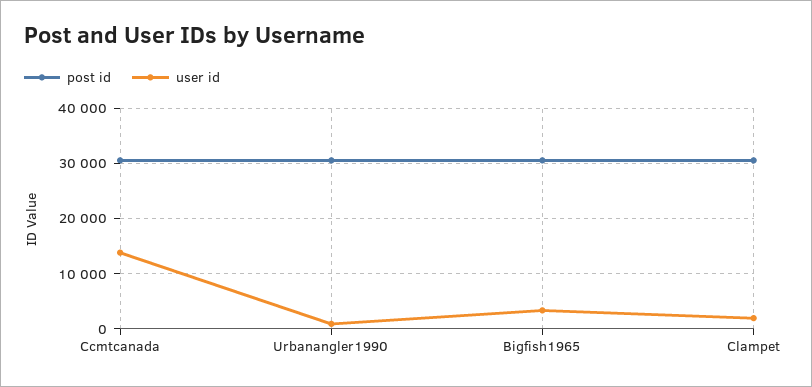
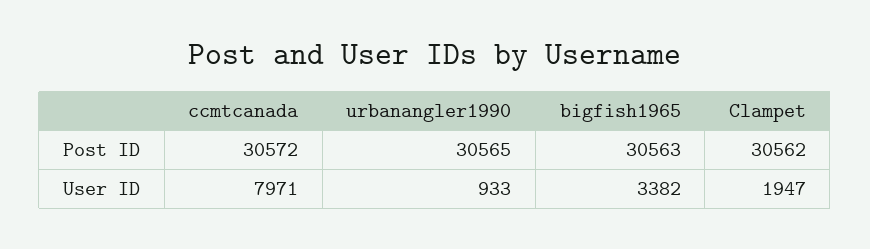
user id, Ccmtcanada: 14000 -> 7971

